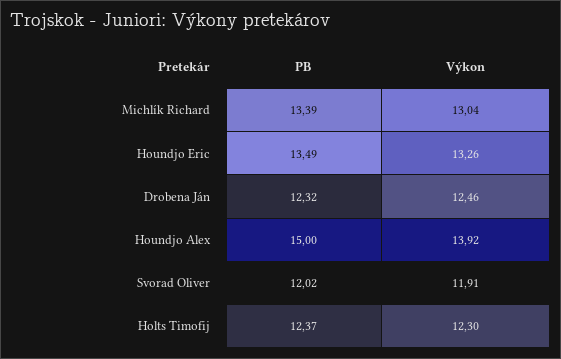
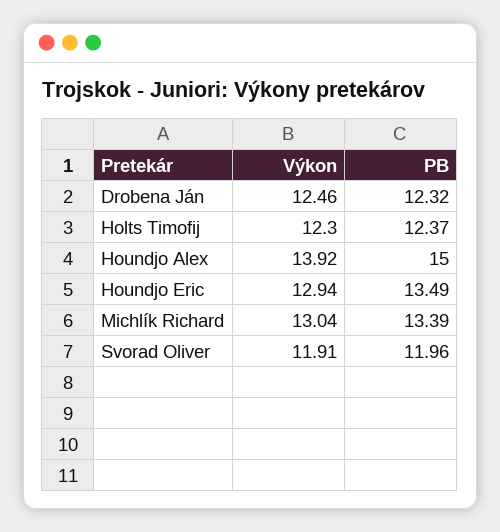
Výkon, Houndjo Eric: 13.26 -> 12.94
PB, Svorad Oliver: 12.02 -> 11.96

